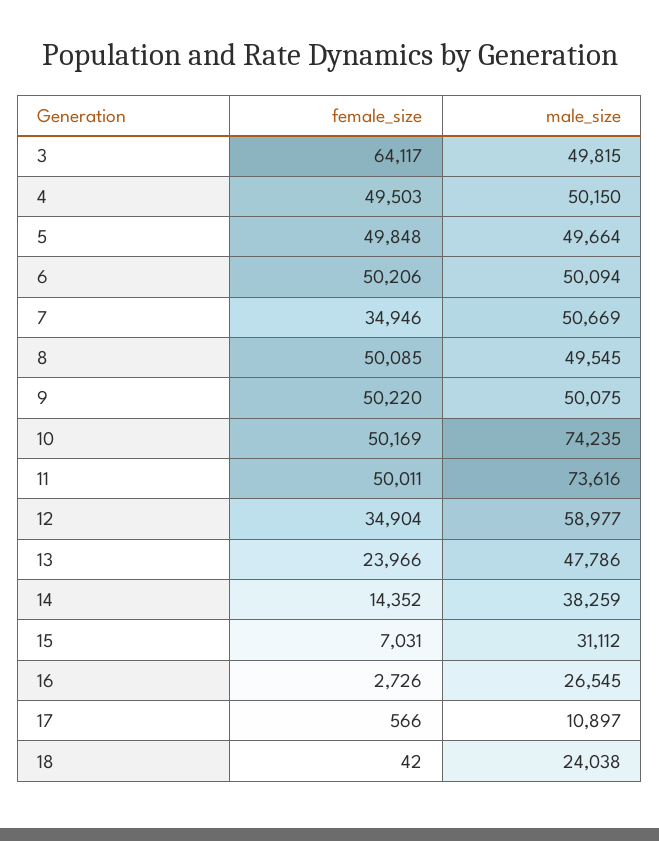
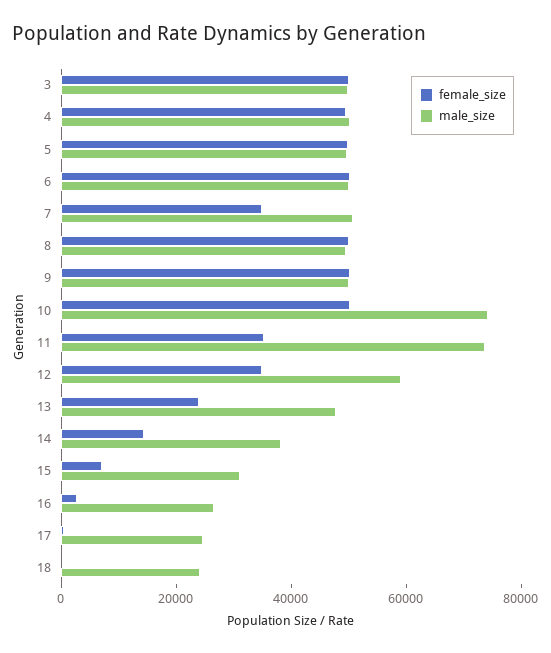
female_size, 3: 64117 -> 50000
female_size, 11: 50011 -> 35000
male_size, 17: 10897 -> 25000

